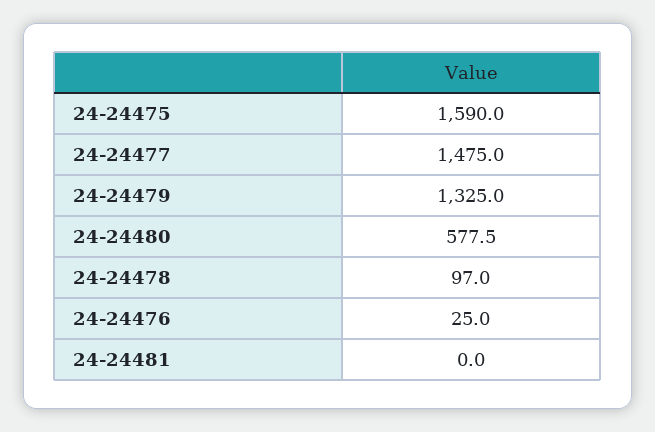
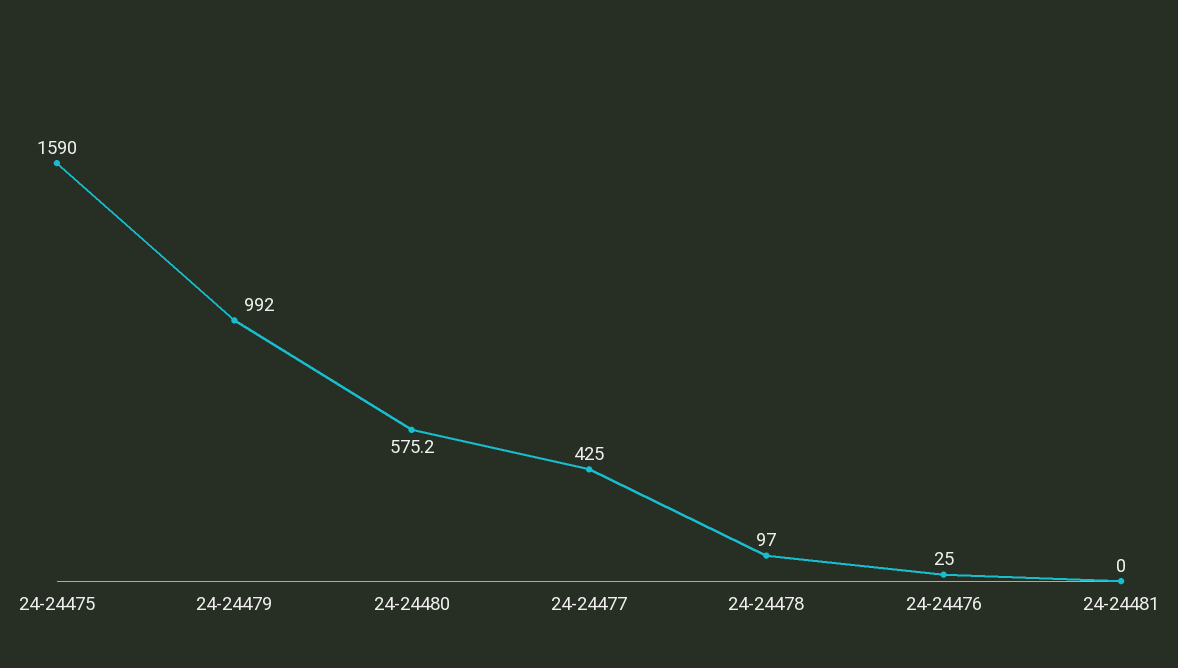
24-24477: 1475 -> 425
24-24479: 1325 -> 992
24-24480: 577.5 -> 575.2

